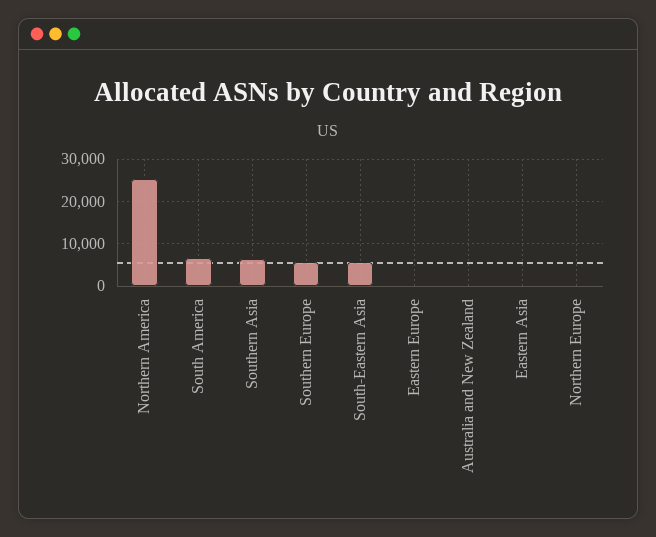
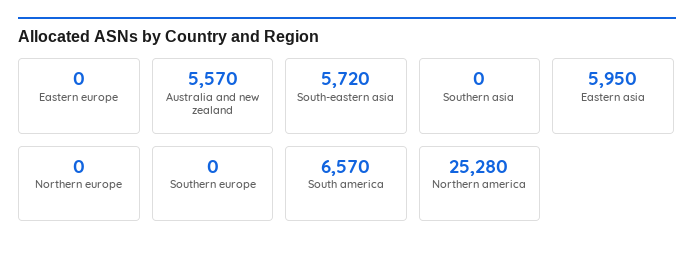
Southern Asia: 6000 -> 0
Southern Europe: 6000 -> 0
Australia and New Zealand: 0 -> 5570
Eastern Asia: 0 -> 5950

